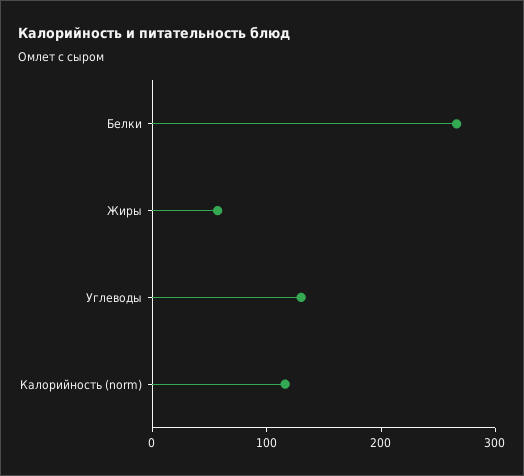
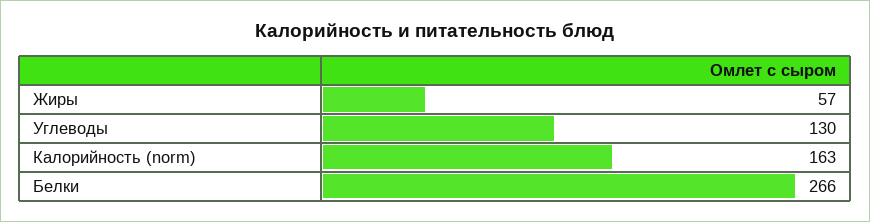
Калорийность (norm): 120 -> 163

